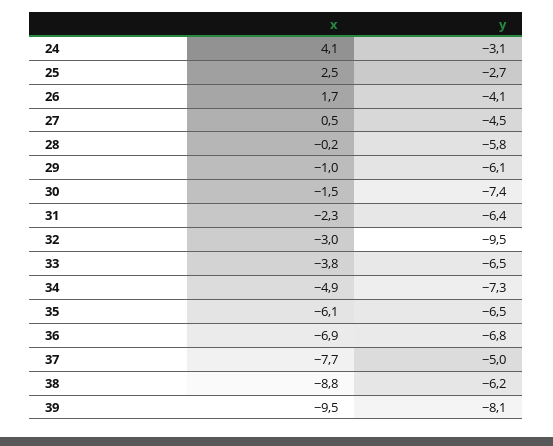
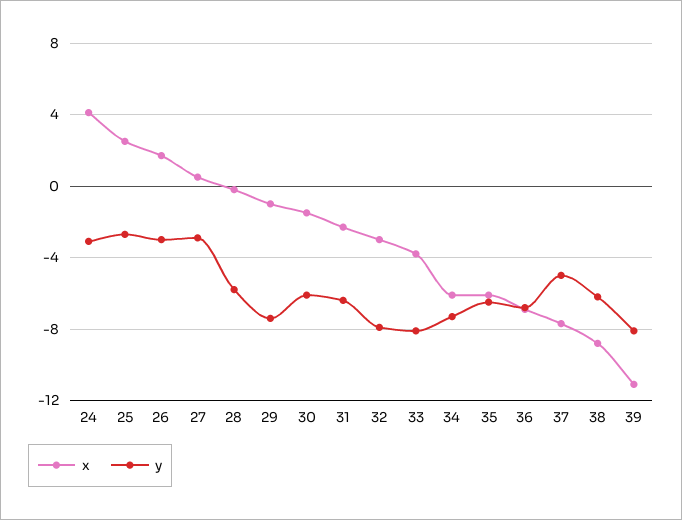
y, 26: -4.1 -> -3
y, 27: -4.5 -> -3
y, 29: -6.1 -> -7.5
y, 30: -7.4 -> -6
y, 32: -9.5 -> -8
y, 33: -6.5 -> -8
x, 34: -4.9 -> -6
x, 39: -9.5 -> -11

